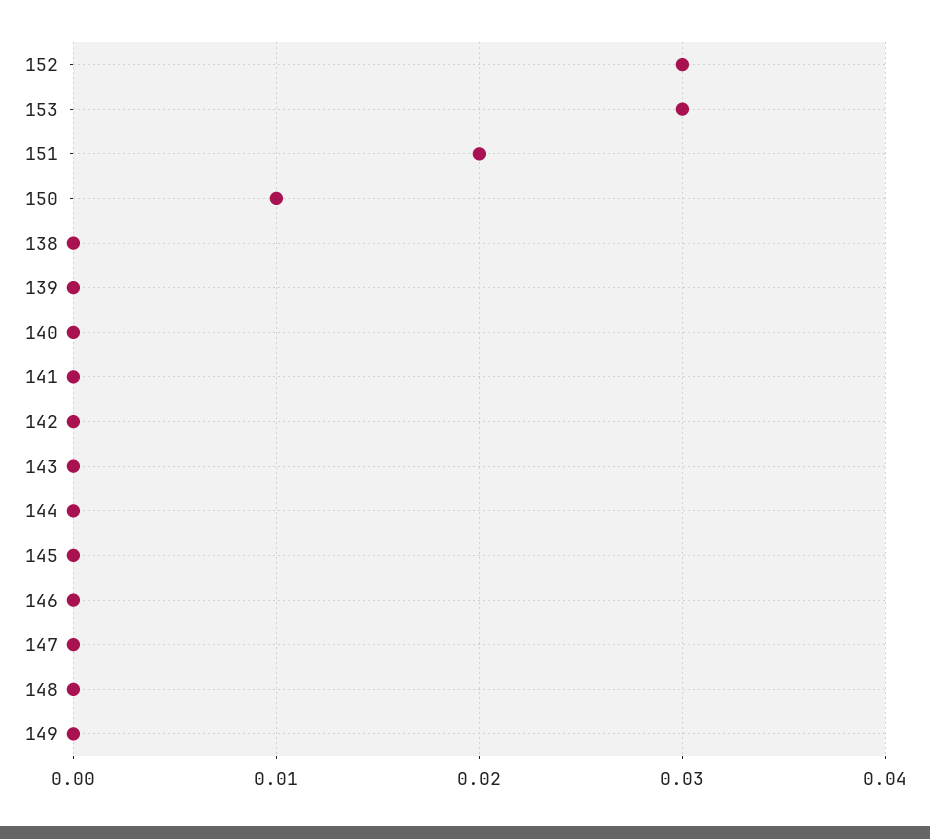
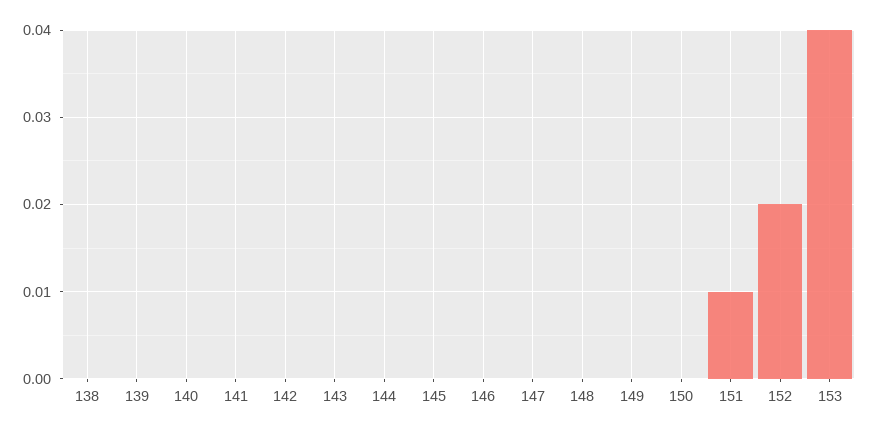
152: 0.03 -> 0.02
153: 0.03 -> 0.04
151: 0.02 -> 0.01
150: 0.01 -> 0

